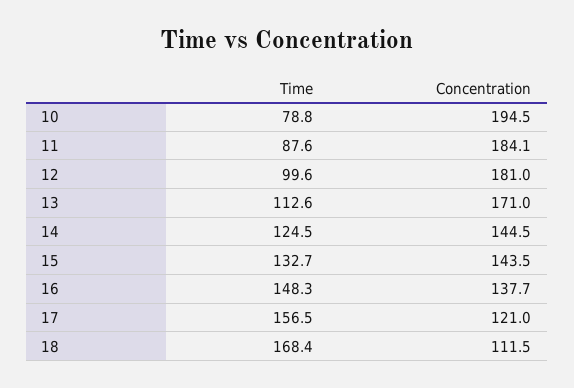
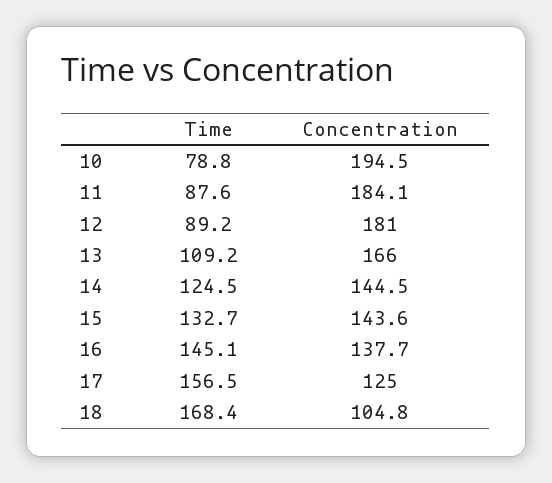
Time, 12: 99.6 -> 89.2
Time, 13: 112.6 -> 109.2
Concentration, 13: 171 -> 166
Concentration, 15: 143.5 -> 143.6
Time, 16: 148.3 -> 145.1
Concentration, 17: 121 -> 125
Concentration, 18: 111.5 -> 104.8

